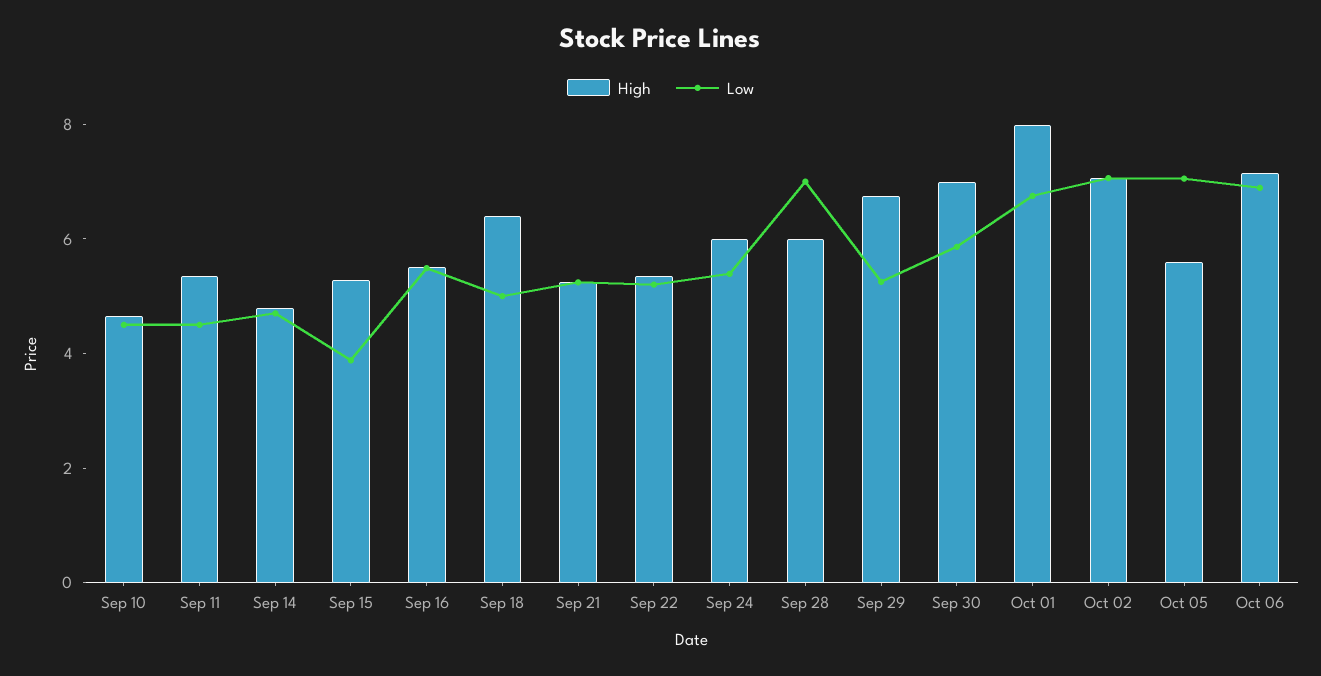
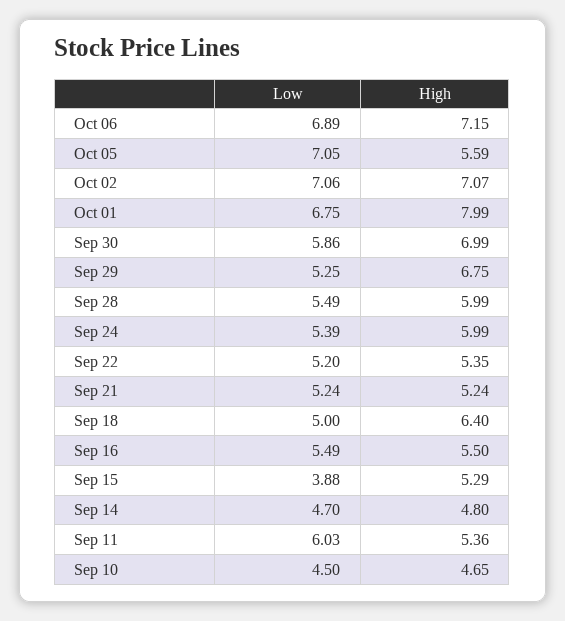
Low, Sep 11: 4.5 -> 6.03
Low, Sep 28: 7 -> 5.49

